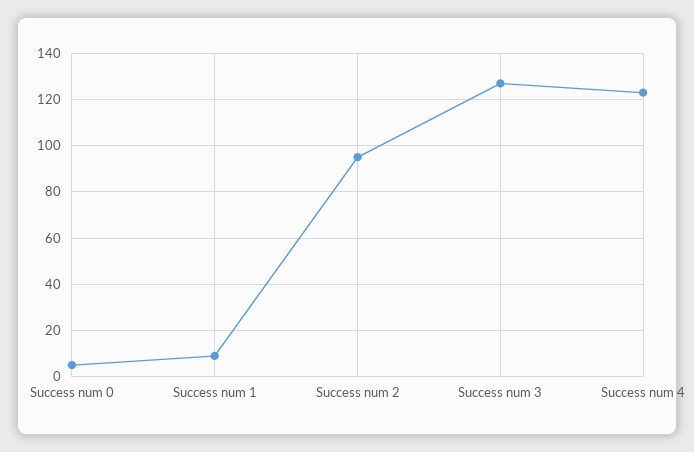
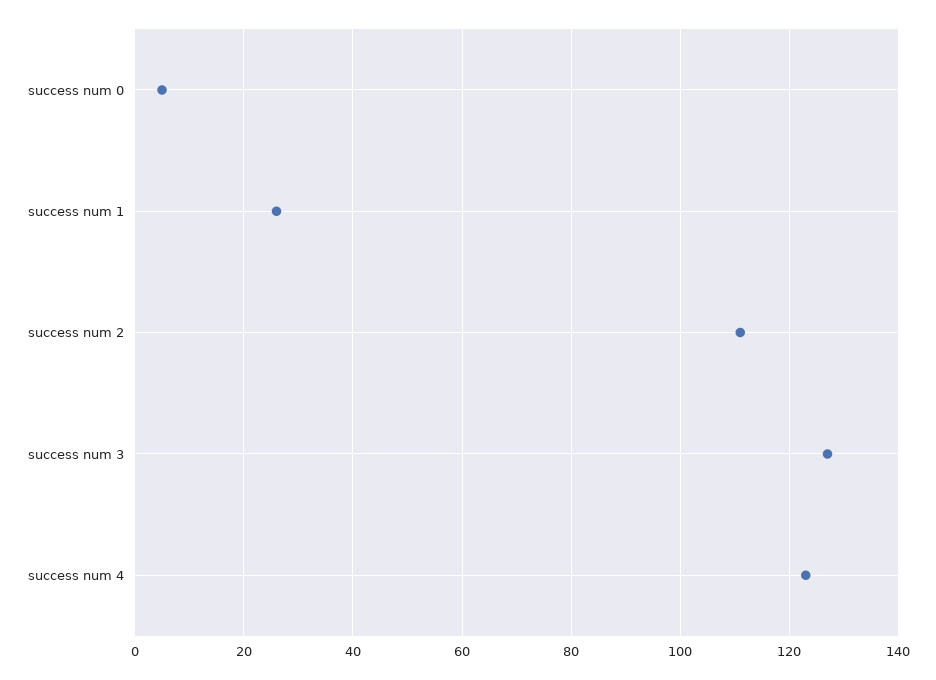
Success num 1: 10 -> 25
Success num 2: 95 -> 110

